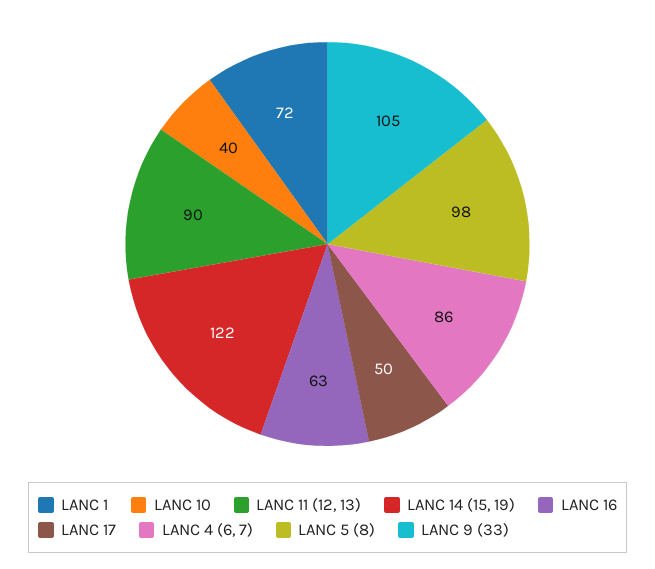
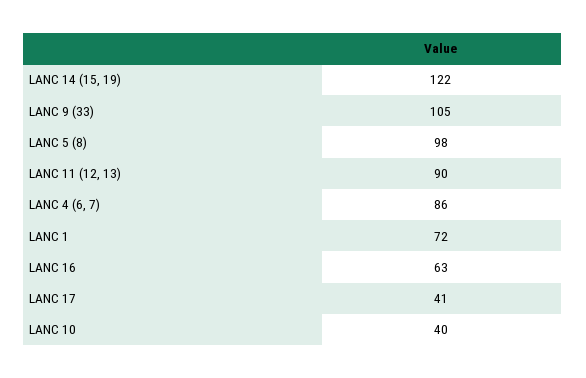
LANC 17: 50 -> 41

